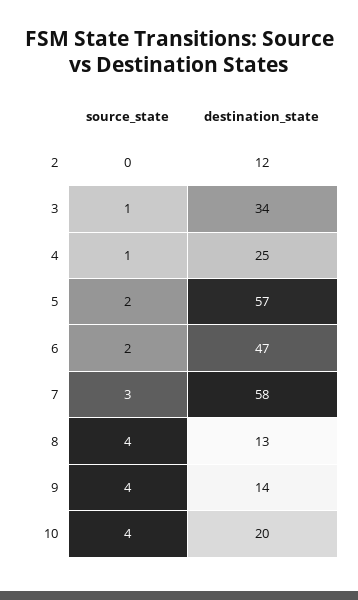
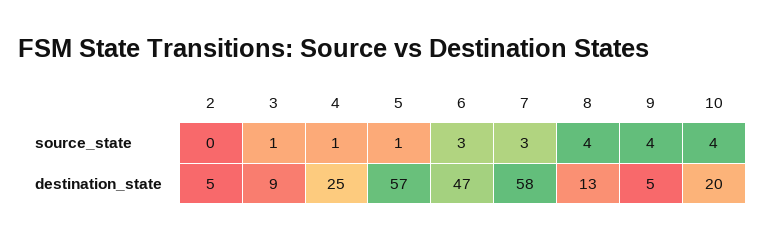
destination_state, 2: 12 -> 5
destination_state, 3: 34 -> 9
source_state, 5: 2 -> 1
source_state, 6: 2 -> 3
destination_state, 9: 14 -> 5

